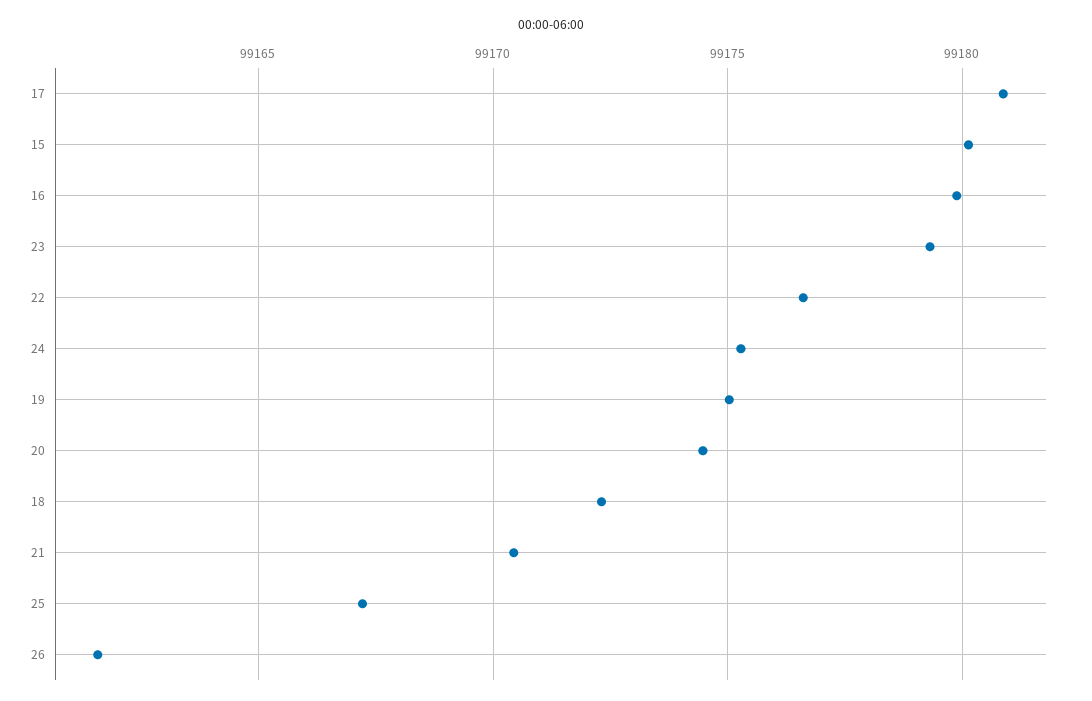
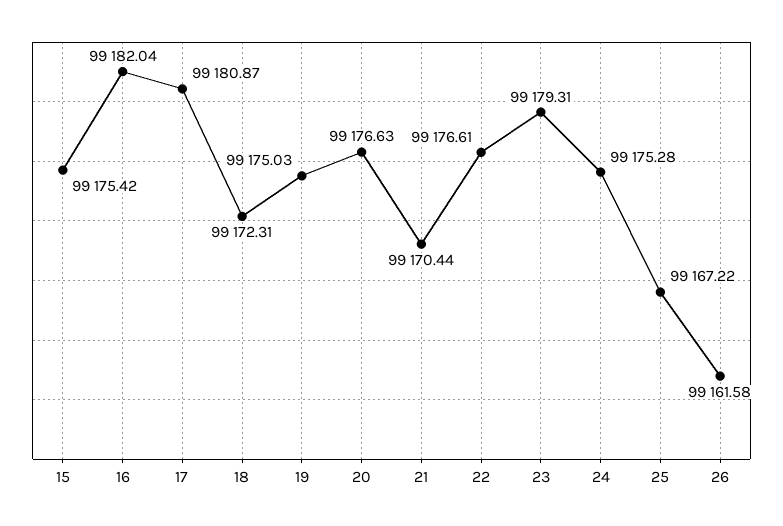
15: 99180 -> 99175.42
16: 99180 -> 99182.04
20: 99174.5 -> 99176.63

